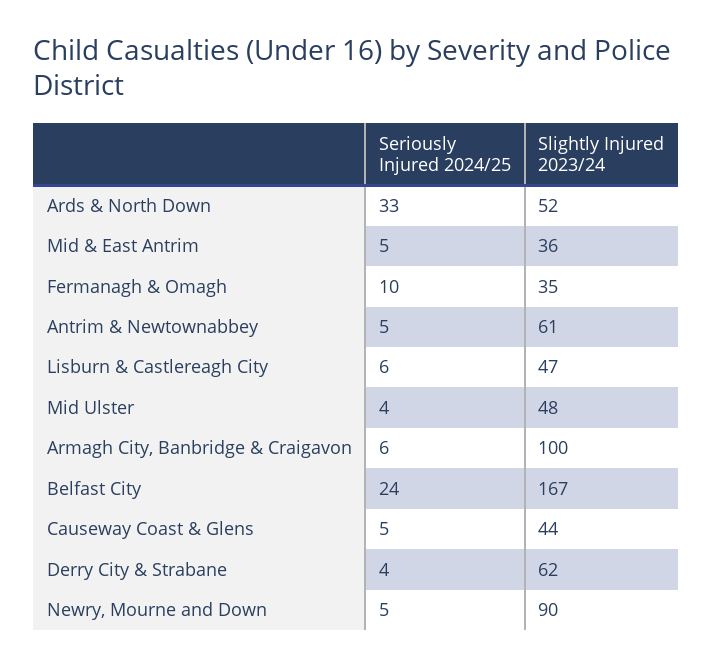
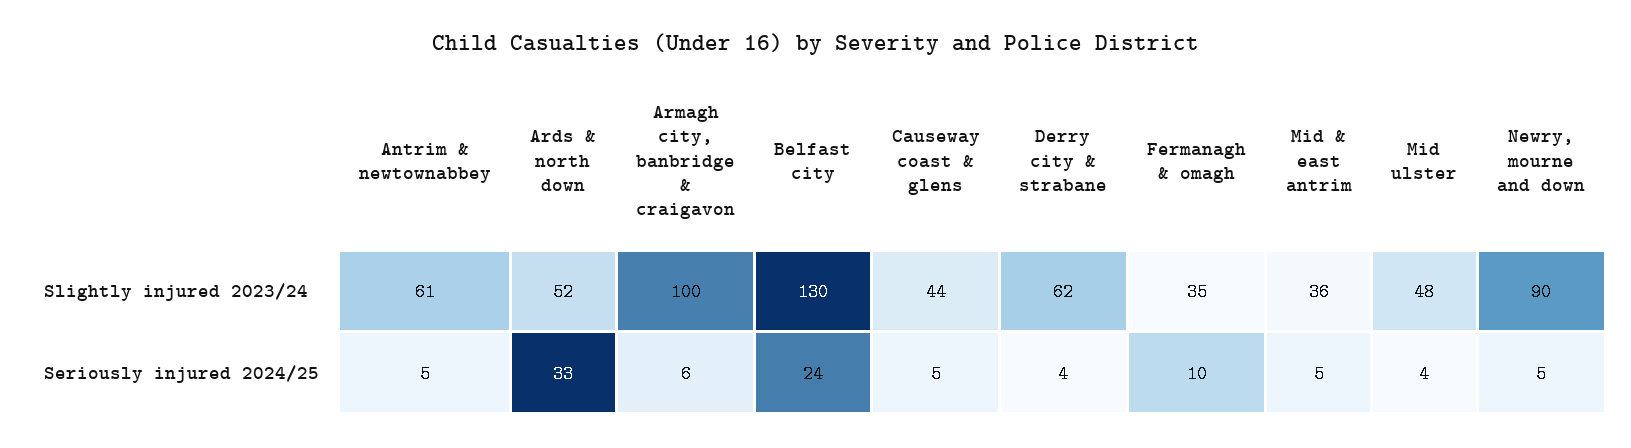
Seriously Injured 2024/25, Lisburn & Castlereagh City: 6 -> none
Slightly Injured 2023/24, Lisburn & Castlereagh City: 47 -> none
Slightly Injured 2023/24, Belfast City: 167 -> 130

